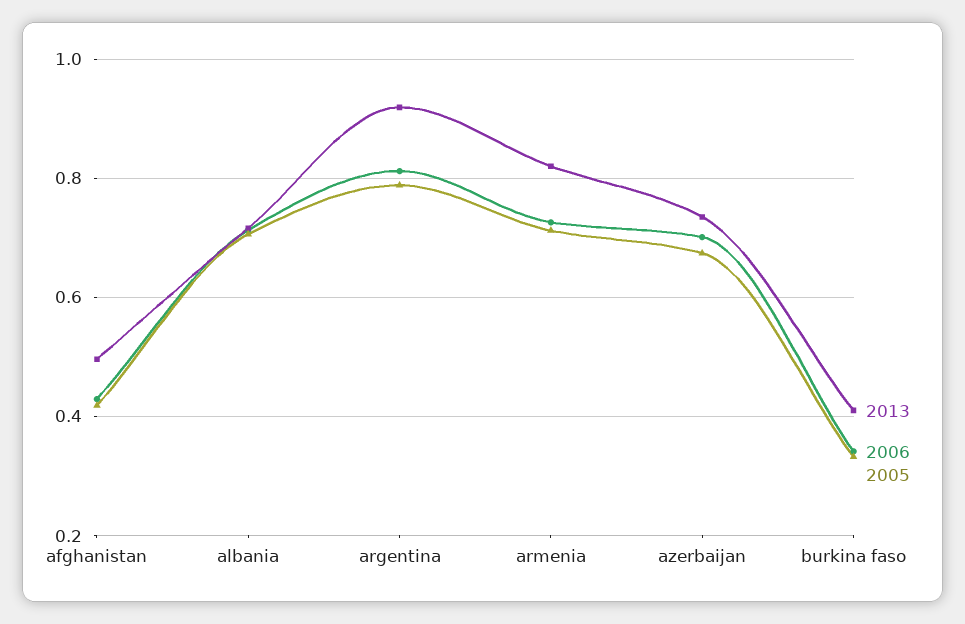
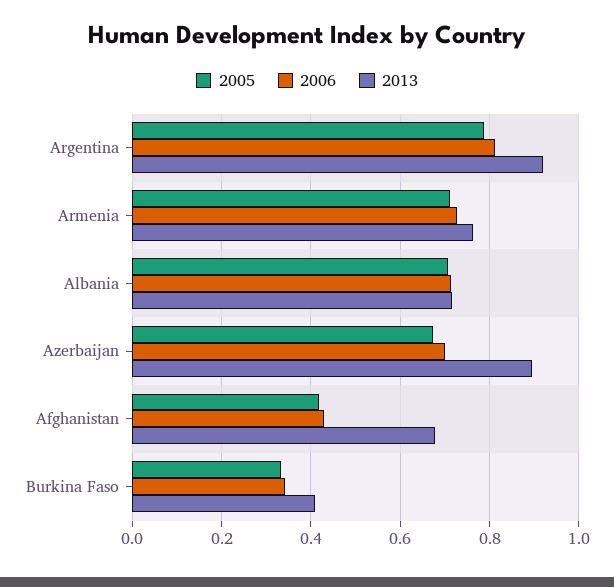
2013, afghanistan: 0.5 -> 0.68
2013, armenia: 0.82 -> 0.76
2013, azerbaijan: 0.74 -> 0.9

